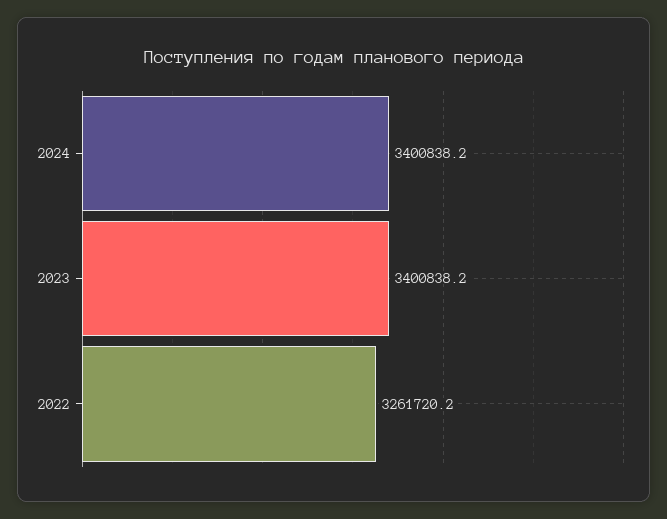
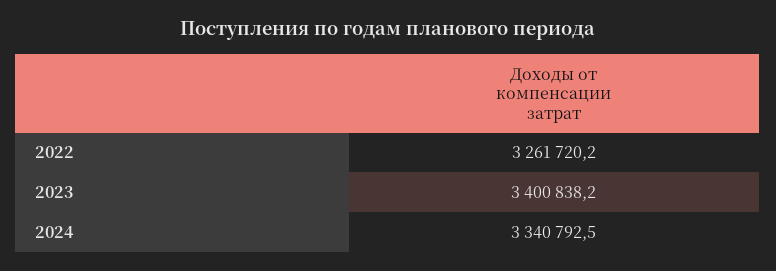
2024: 3400838.2 -> 3340792.5

